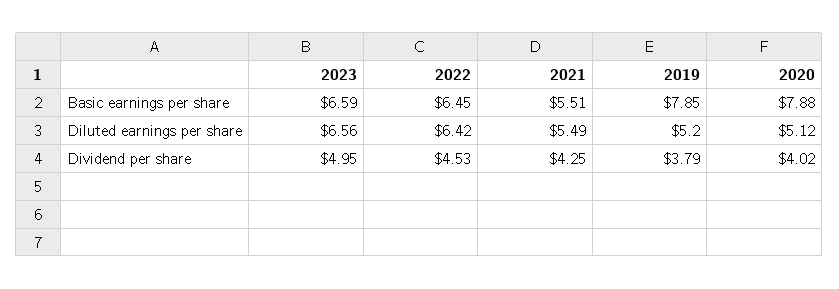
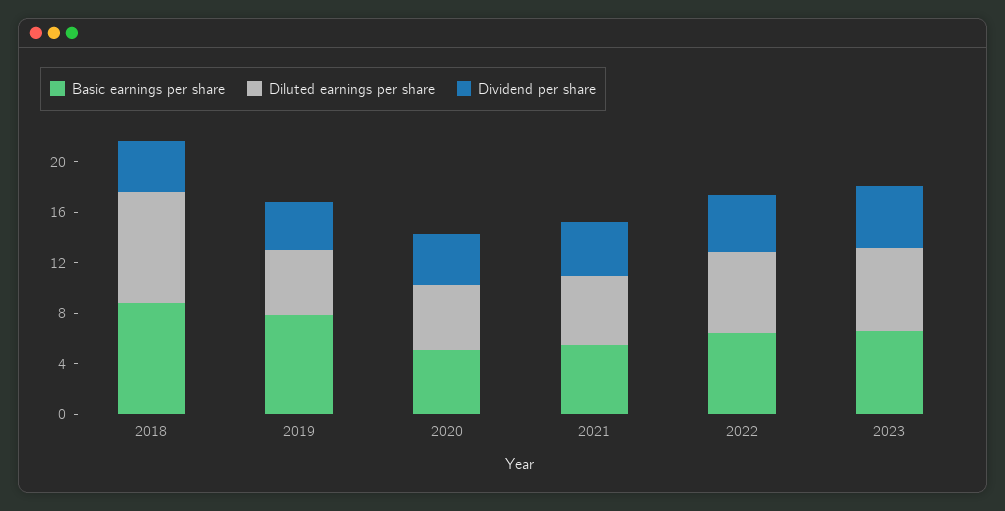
Basic earnings per share, 2020: 7.88 -> 5
Basic earnings per share, 2018: none -> 9
Diluted earnings per share, 2018: none -> 9
Dividend per share, 2018: none -> 4

